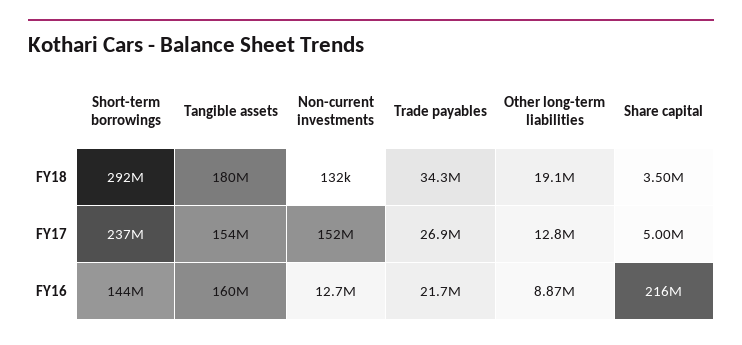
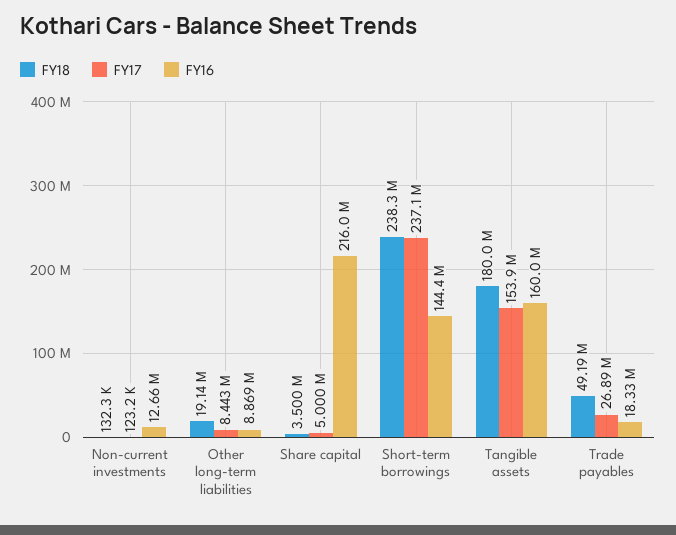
FY18, Short-term borrowings: 292000000 -> 238300000
FY18, Trade payables: 34300000 -> 49190000
FY17, Non-current investments: 152000000 -> 123200
FY17, Other long-term liabilities: 12800000 -> 8443000
FY16, Trade payables: 21700000 -> 18330000

